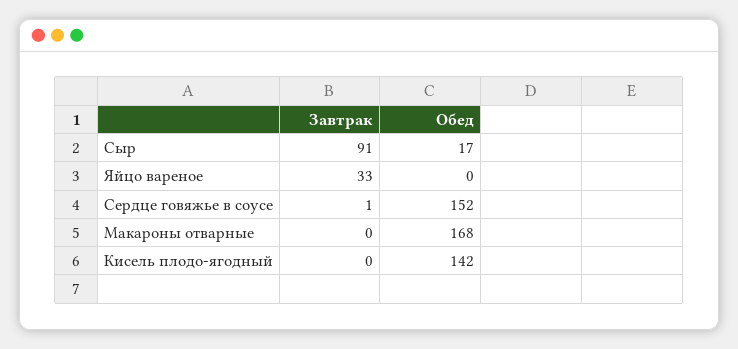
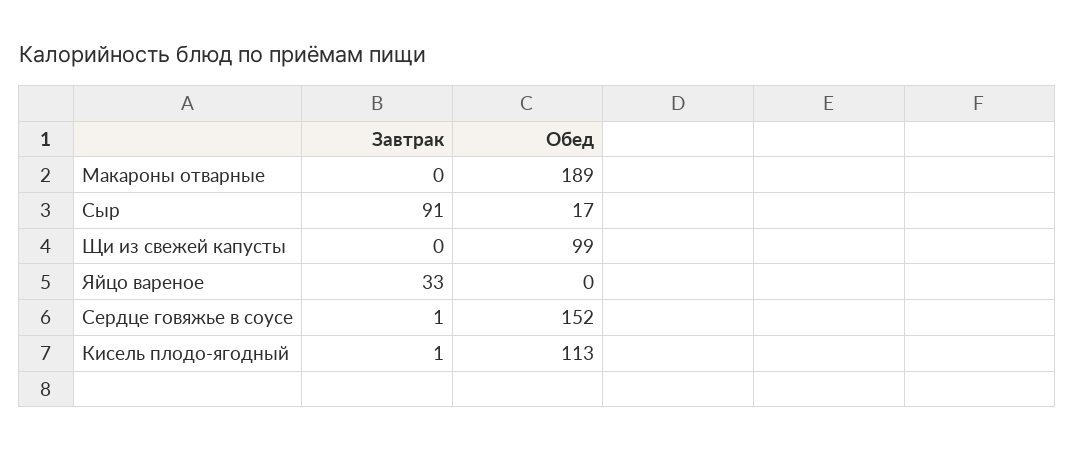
Обед, Макароны отварные: 168 -> 189
Завтрак, Кисель плодо-ягодный: 0 -> 1
Обед, Кисель плодо-ягодный: 142 -> 113
Завтрак, Щи из свежей капусты: none -> 0
Обед, Щи из свежей капусты: none -> 99

